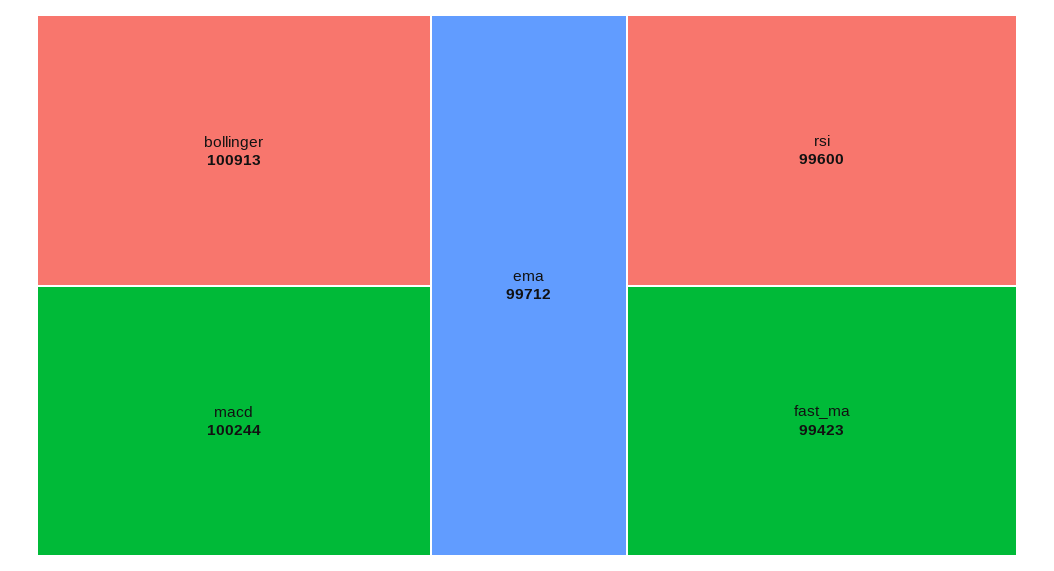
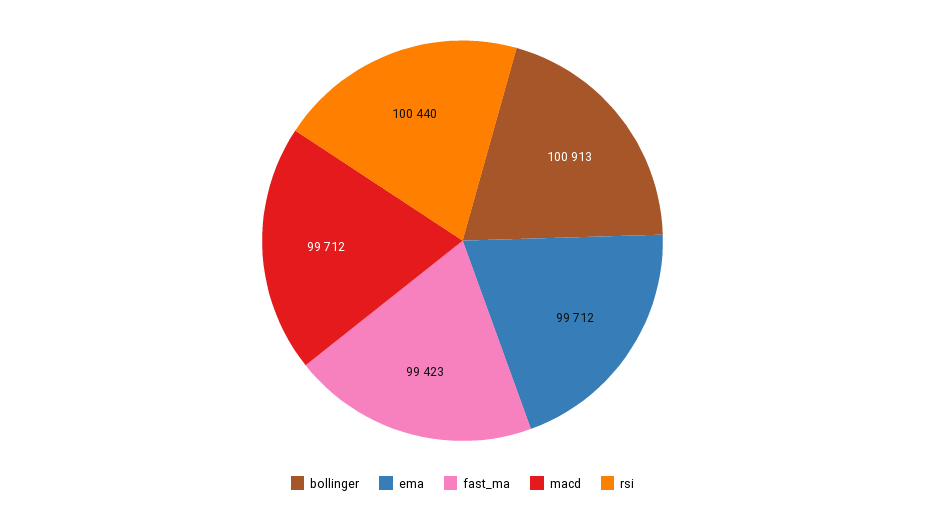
macd: 100244 -> 99712
rsi: 99600 -> 100440

